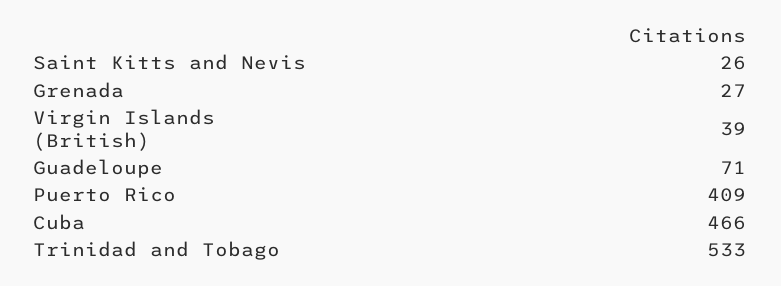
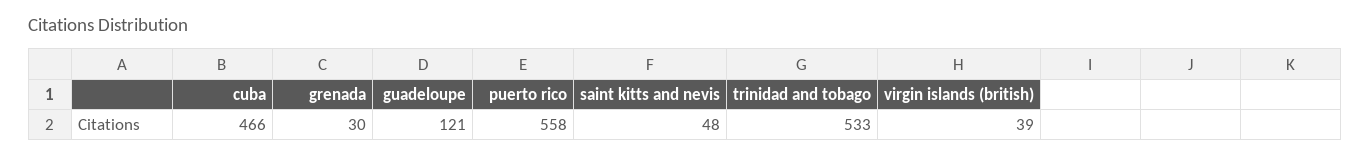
Saint Kitts and Nevis: 26 -> 48
Grenada: 27 -> 30
Guadeloupe: 71 -> 121
Puerto Rico: 409 -> 558

